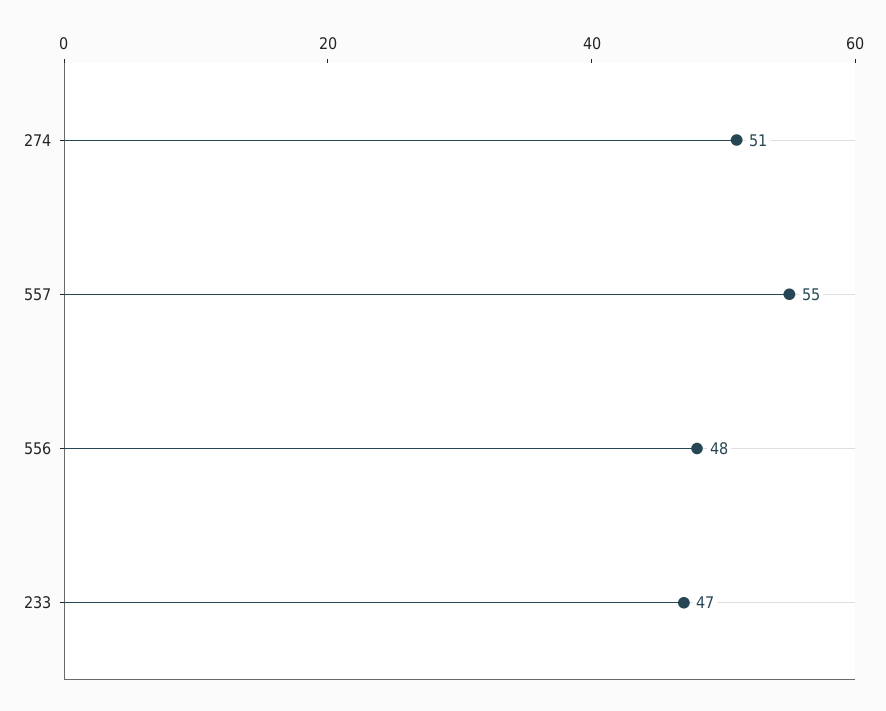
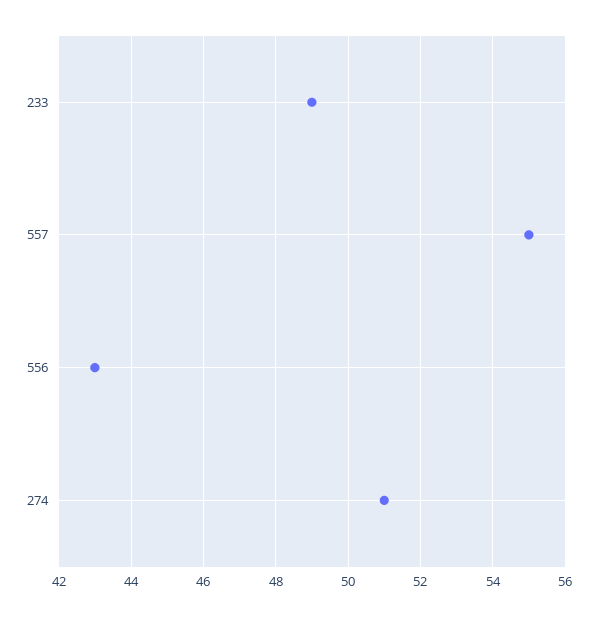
556: 48 -> 43
233: 47 -> 49

